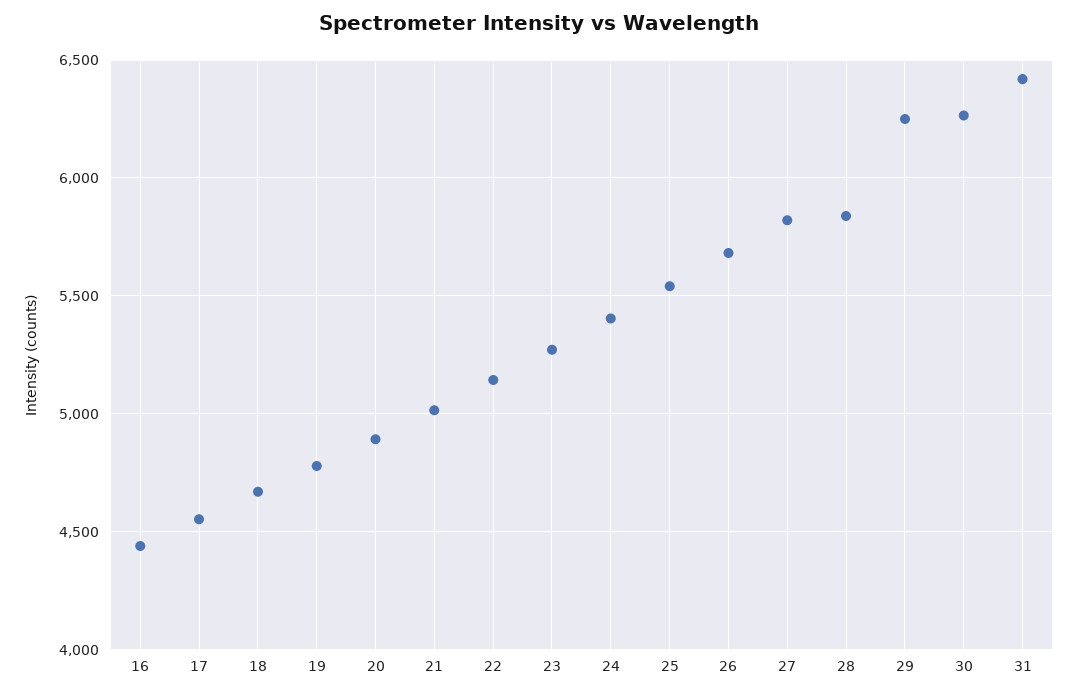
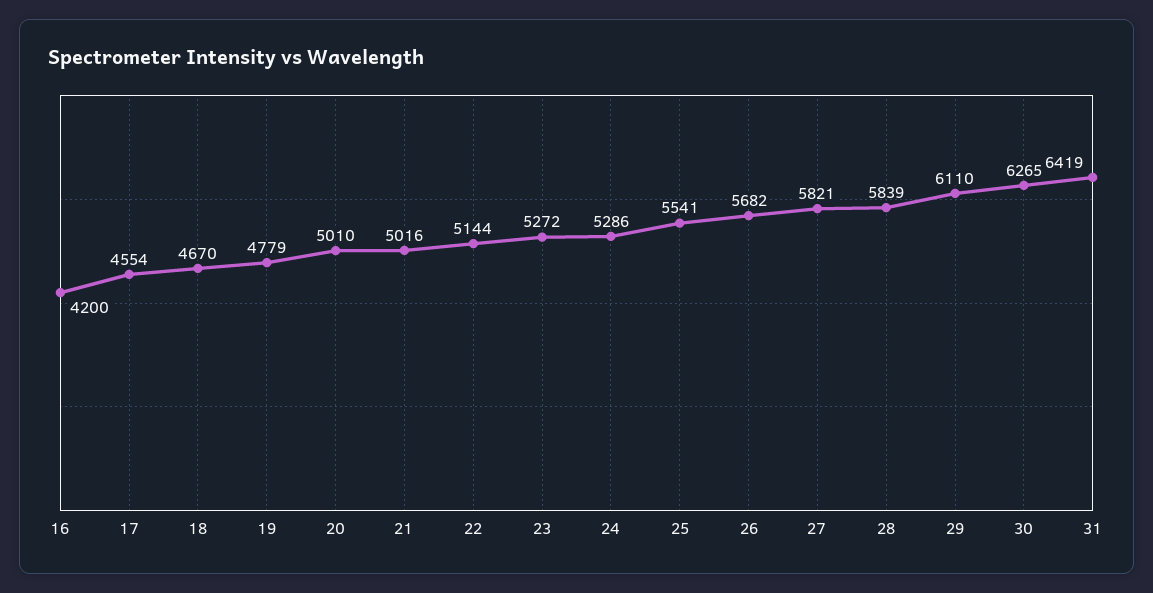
16: 4450 -> 4200
20: 4900 -> 5010
24: 5400 -> 5286
29: 6250 -> 6110

